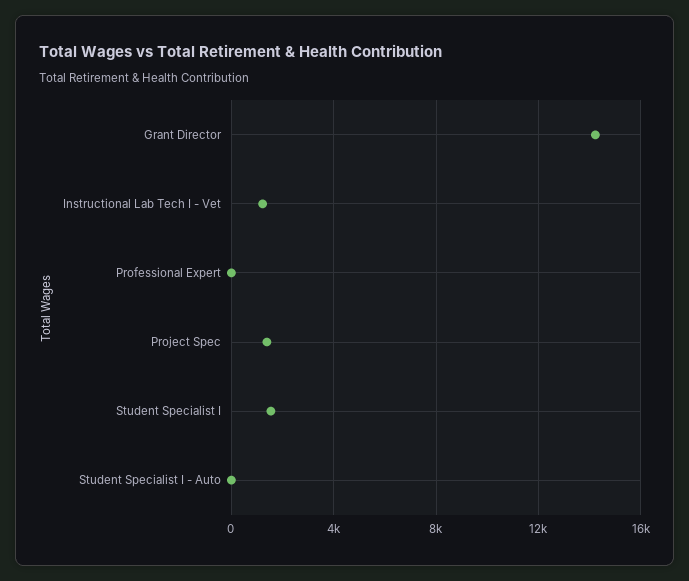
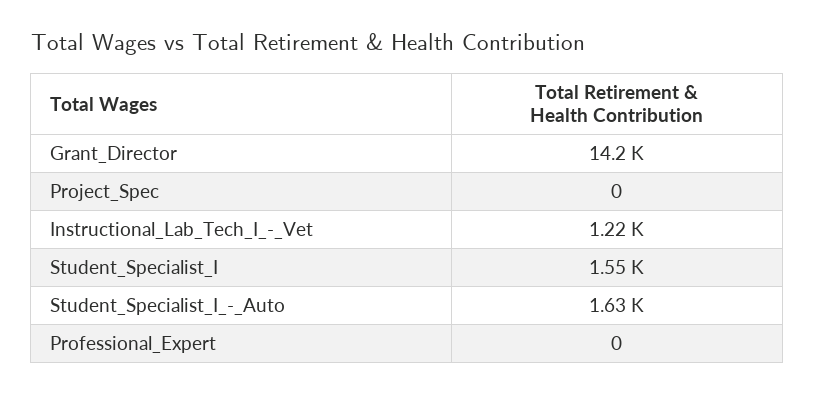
Project Spec: 1500 -> 0
Student Specialist I - Auto: 0 -> 1630

